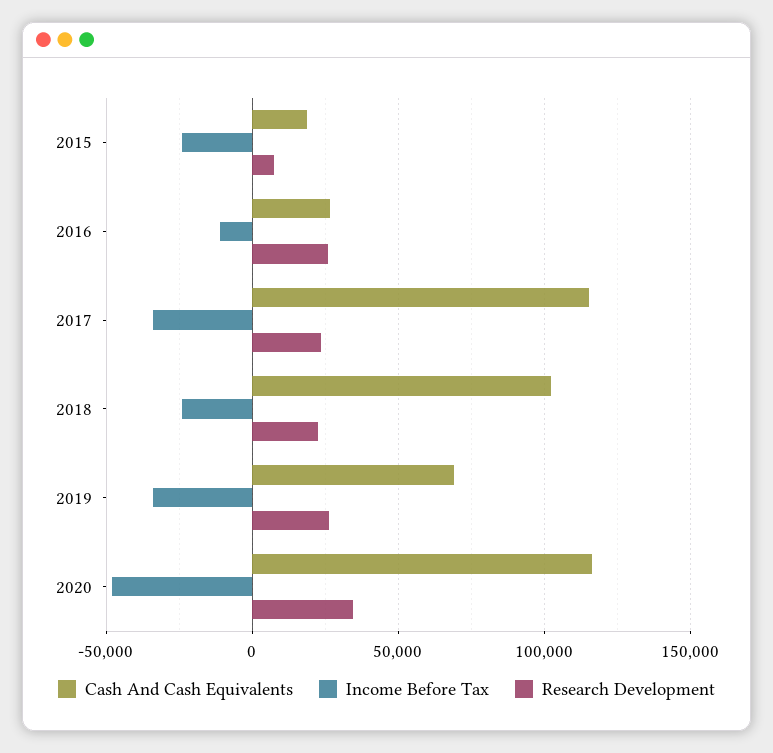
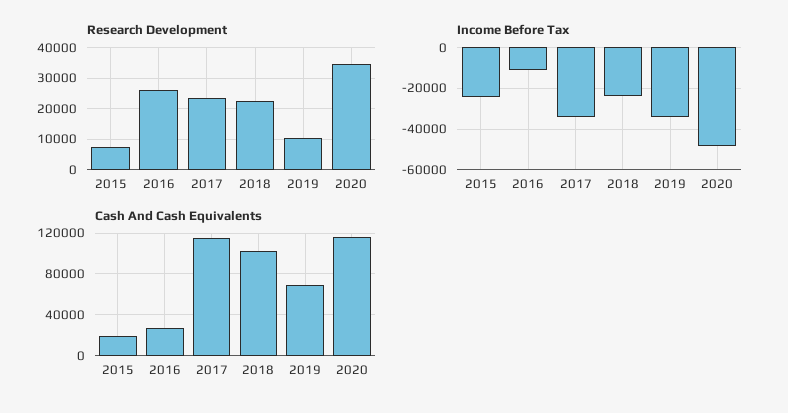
Research Development, 2019: 25000 -> 10000

